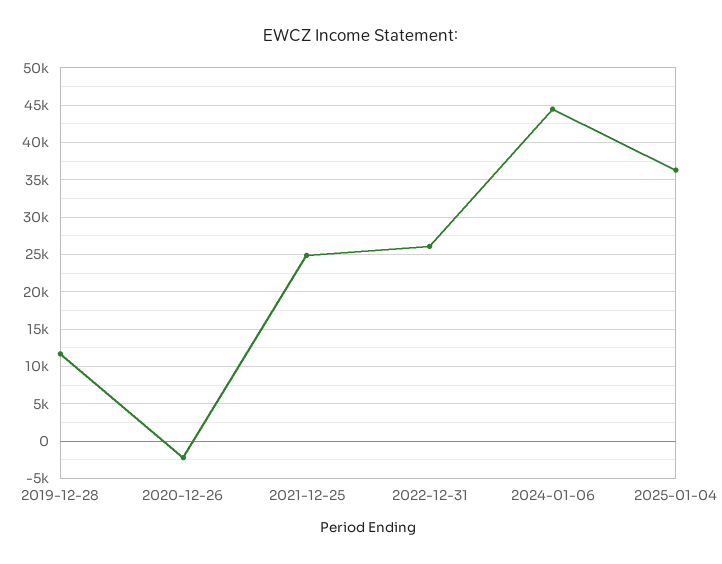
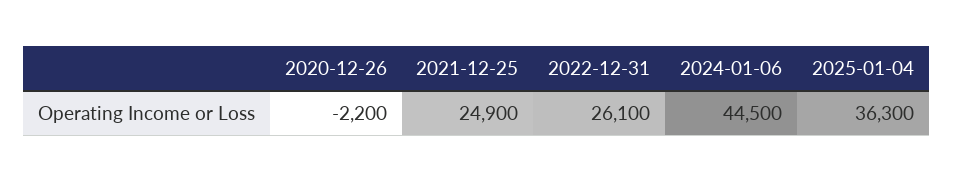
2019-12-28: 12000 -> none

